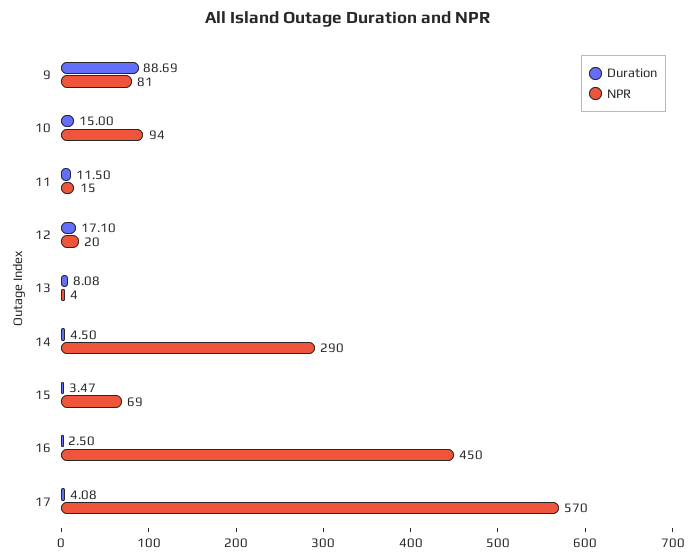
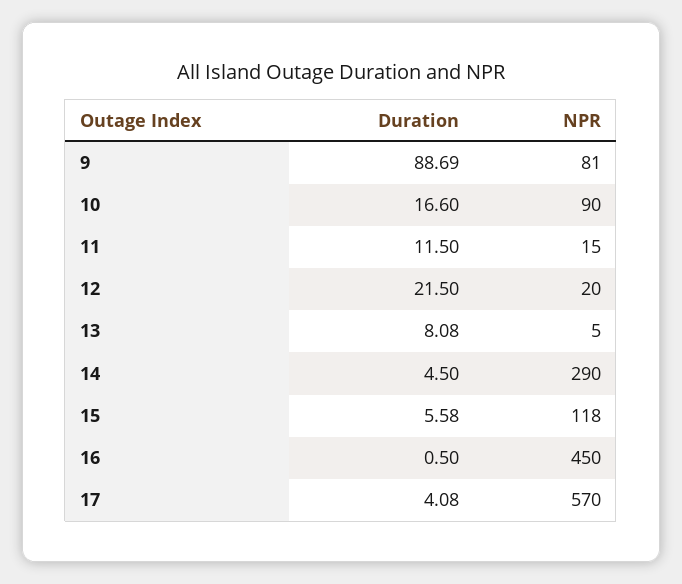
Duration, 10: 15 -> 16.6
NPR, 10: 94 -> 90
Duration, 12: 17.1 -> 21.5
NPR, 13: 4 -> 5
Duration, 15: 3.47 -> 5.58
NPR, 15: 69 -> 118
Duration, 16: 2.5 -> 0.5

